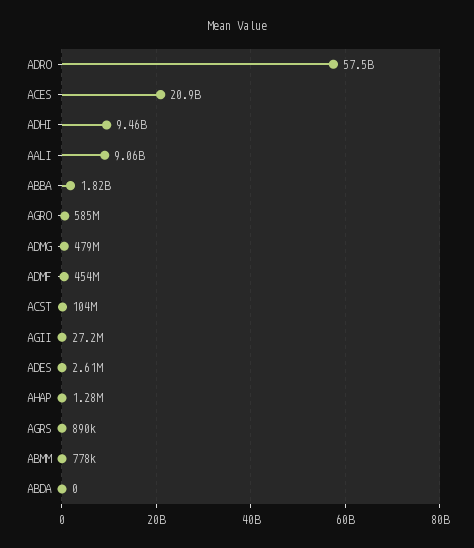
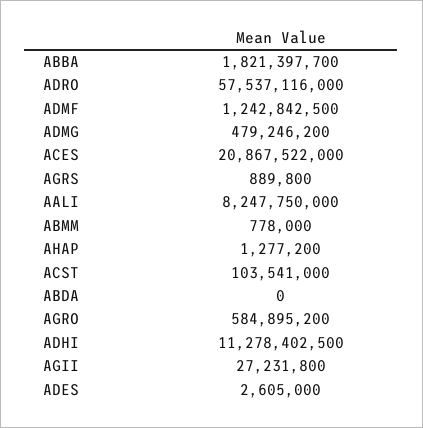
ADHI: 9460000000 -> 11278402500
AALI: 9060000000 -> 8247750000
ADMF: 454000000 -> 1242842500

